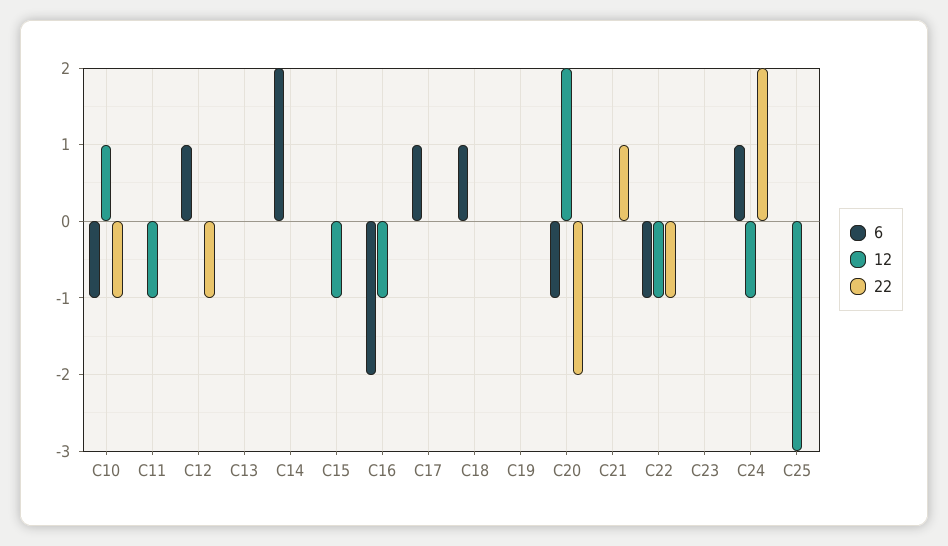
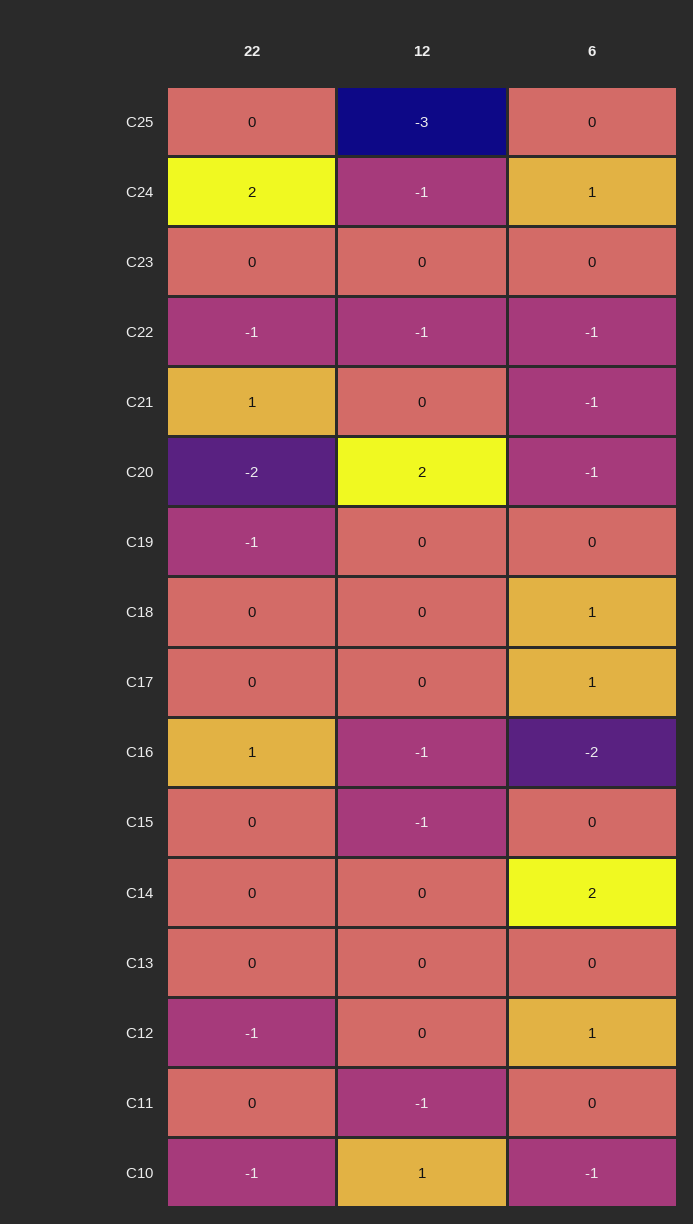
22, C16: 0 -> 1
22, C19: 0 -> -1
6, C21: 0 -> -1

